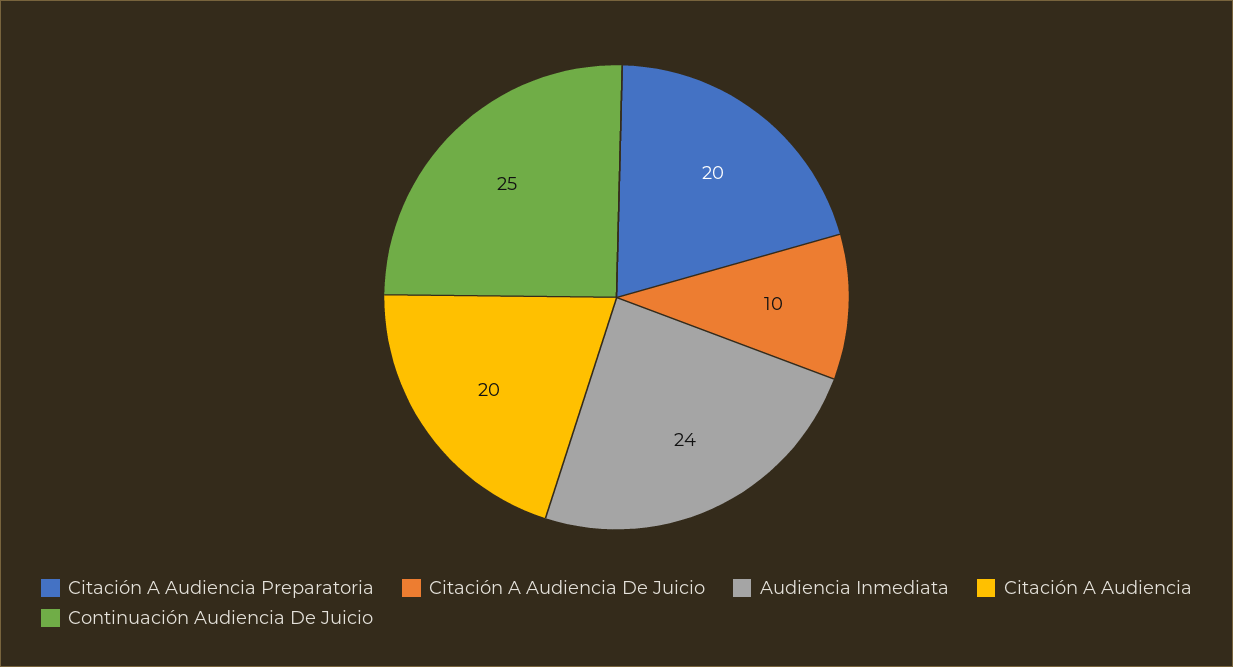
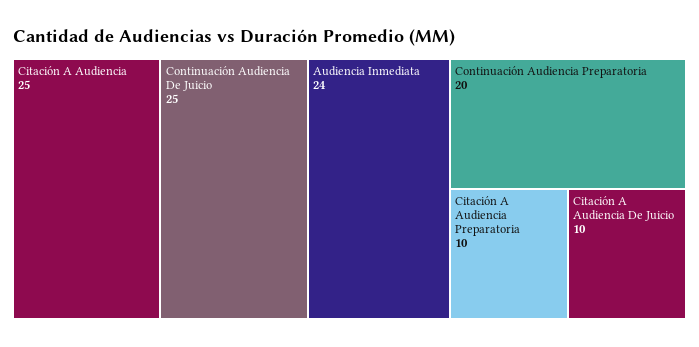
Citación A Audiencia Preparatoria: 20 -> 10
Citación A Audiencia: 20 -> 25
Continuación Audiencia Preparatoria: none -> 20

